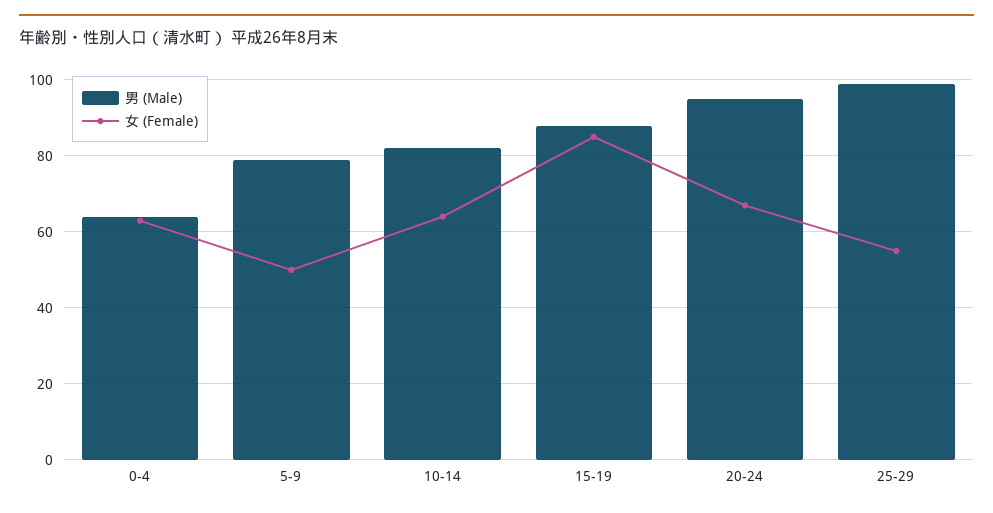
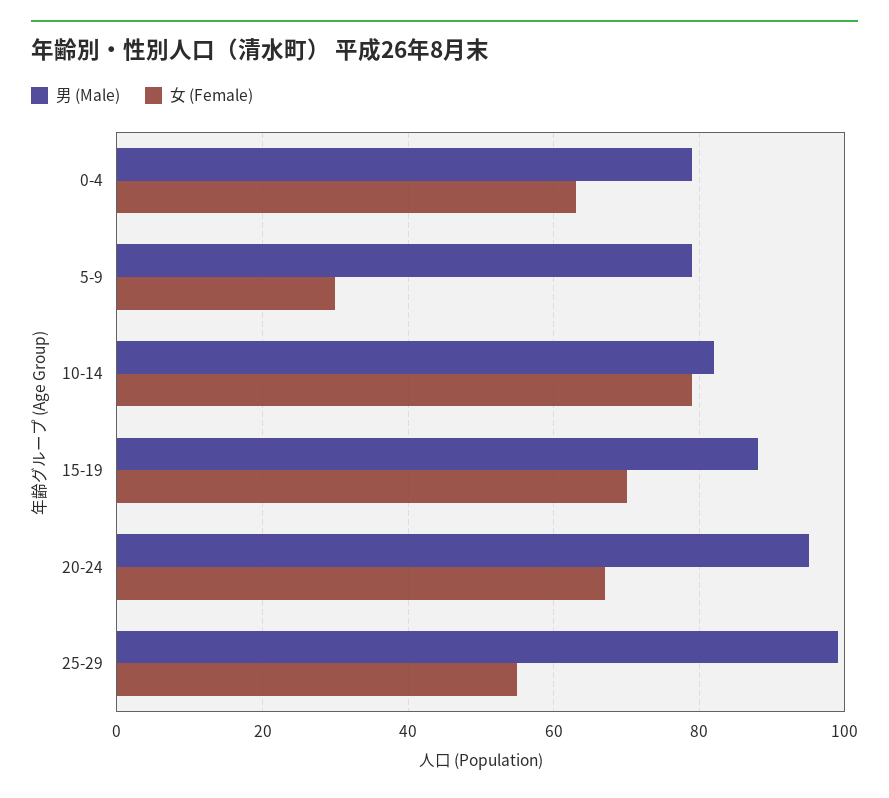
男 (Male), 0-4: 65 -> 80
女 (Female), 5-9: 50 -> 30
女 (Female), 10-14: 65 -> 80
女 (Female), 15-19: 85 -> 70

